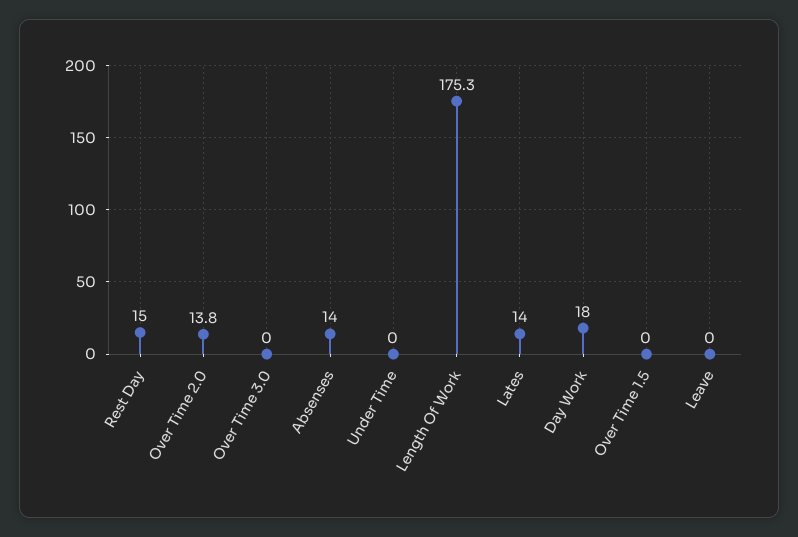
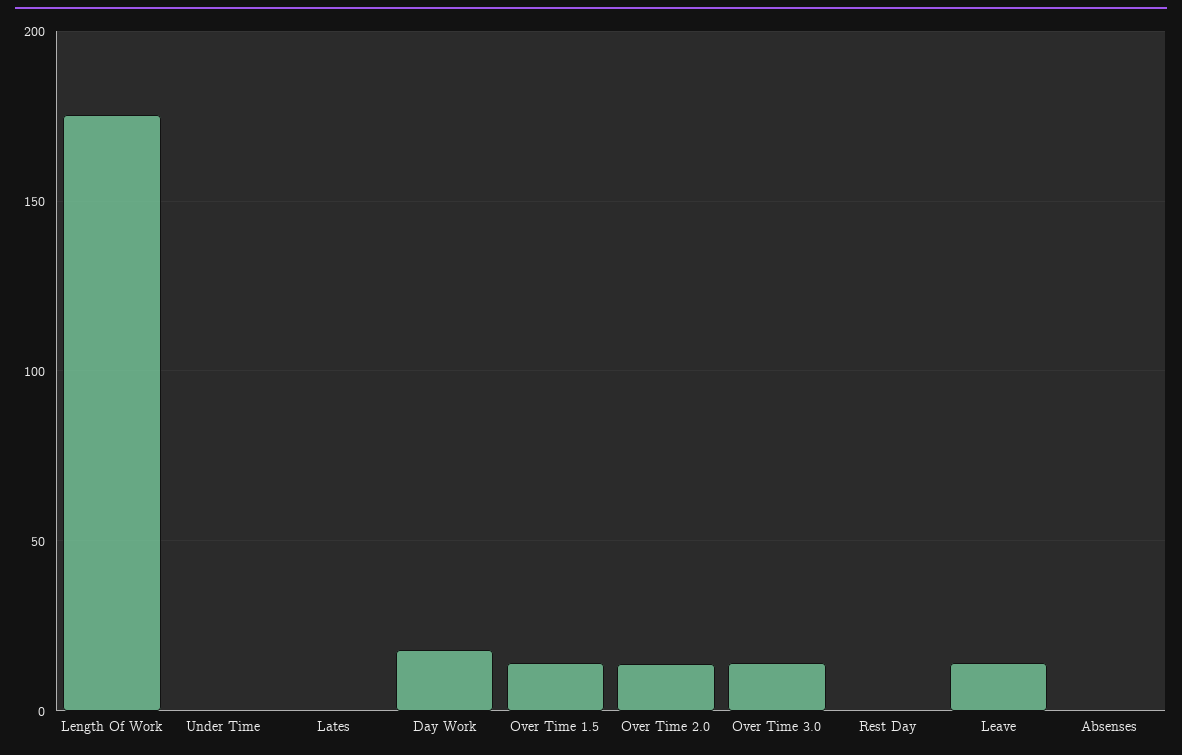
Rest Day: 15 -> 0
Over Time 3.0: 0 -> 15
Absenses: 14 -> 0
Lates: 14 -> 0
Over Time 1.5: 0 -> 15
Leave: 0 -> 15

